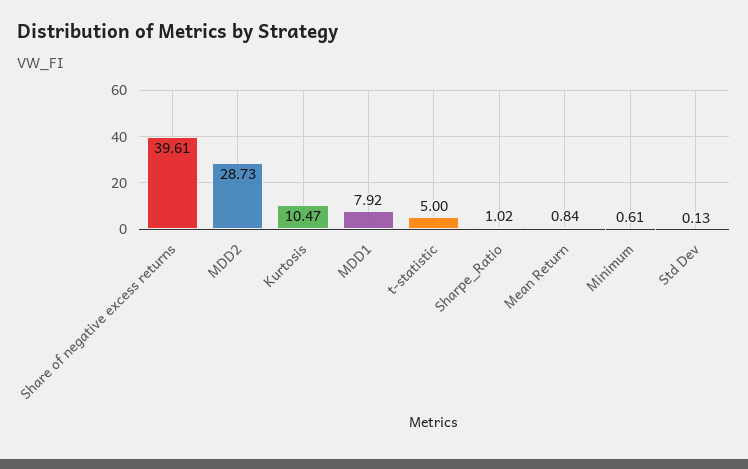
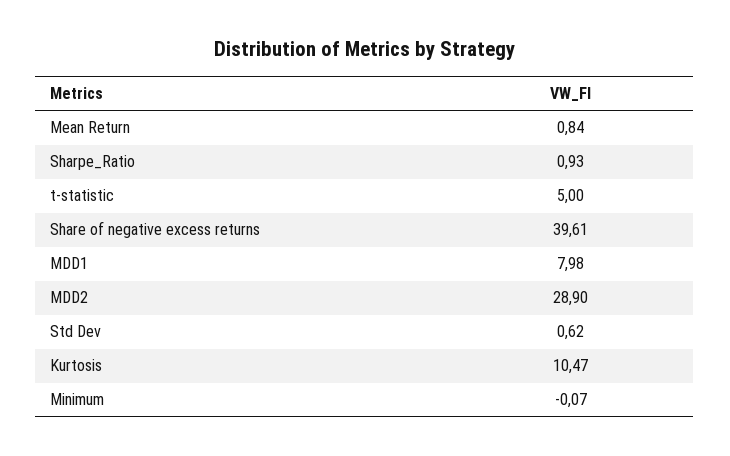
MDD2: 28.73 -> 28.9
MDD1: 7.92 -> 7.98
Sharpe_Ratio: 1.02 -> 0.93
Minimum: 0.61 -> -0.07
Std Dev: 0.13 -> 0.62

